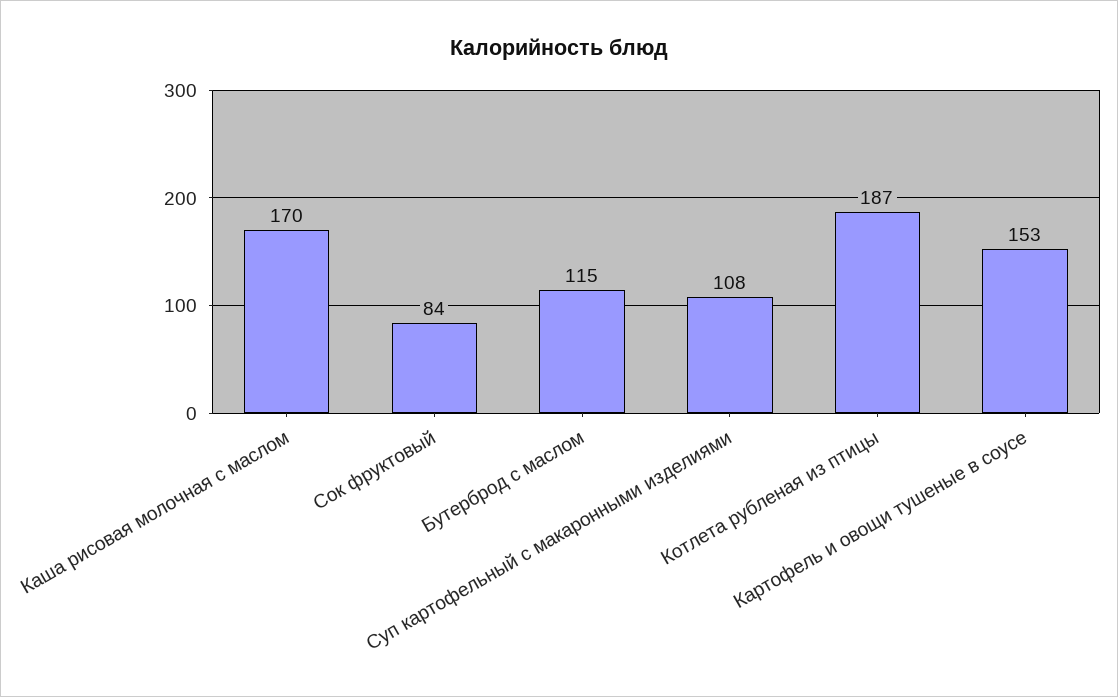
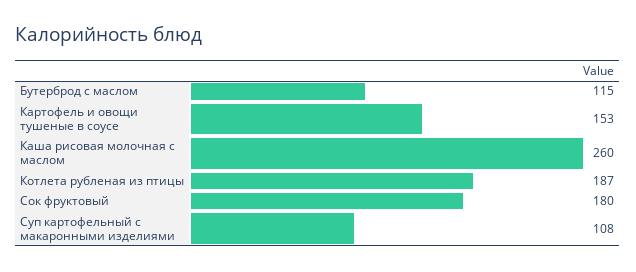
Каша рисовая молочная с маслом: 170 -> 260
Сок фруктовый: 84 -> 180

